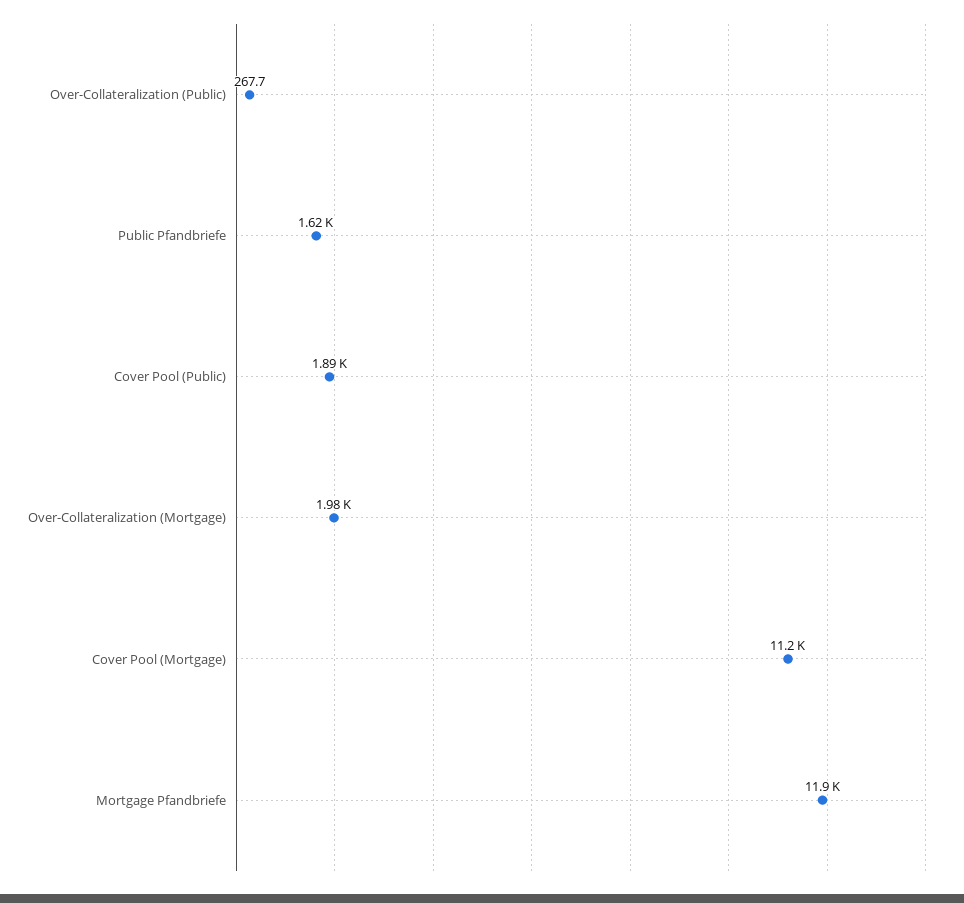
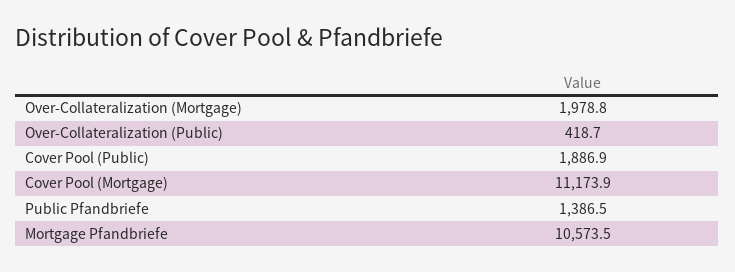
Over-Collateralization (Public): 267.7 -> 418.7
Public Pfandbriefe: 1620 -> 1386.5
Mortgage Pfandbriefe: 11900 -> 10573.5

